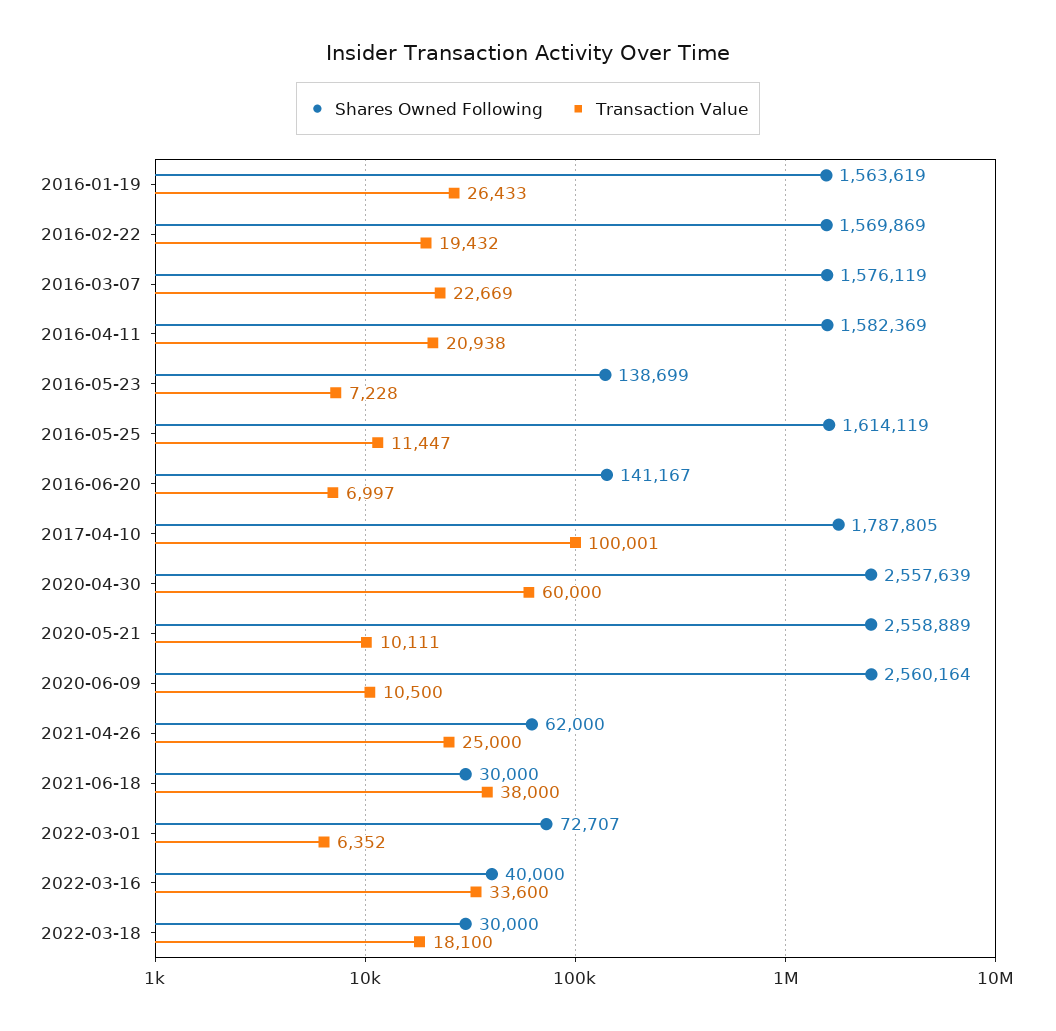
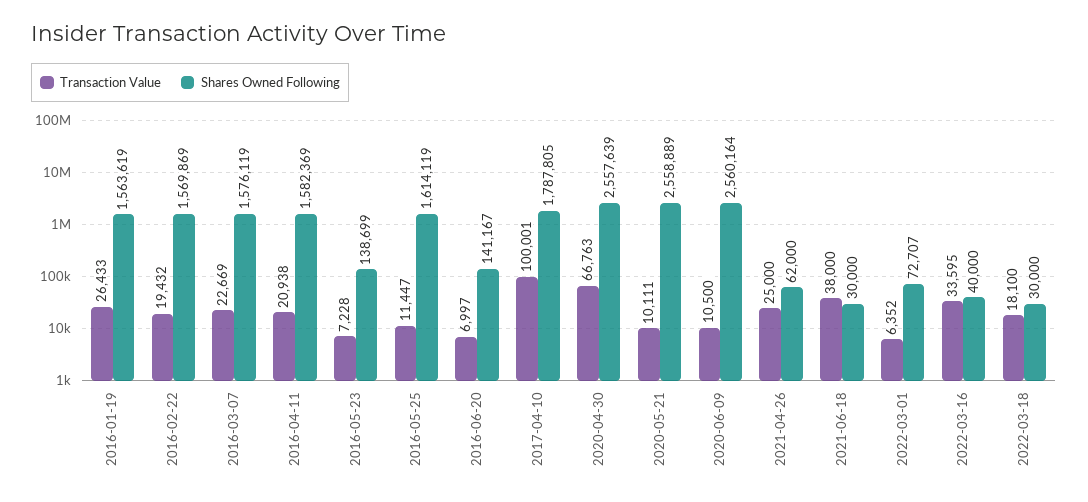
Transaction Value, 2020-04-30: 60000 -> 66763
Transaction Value, 2022-03-16: 33600 -> 33595

